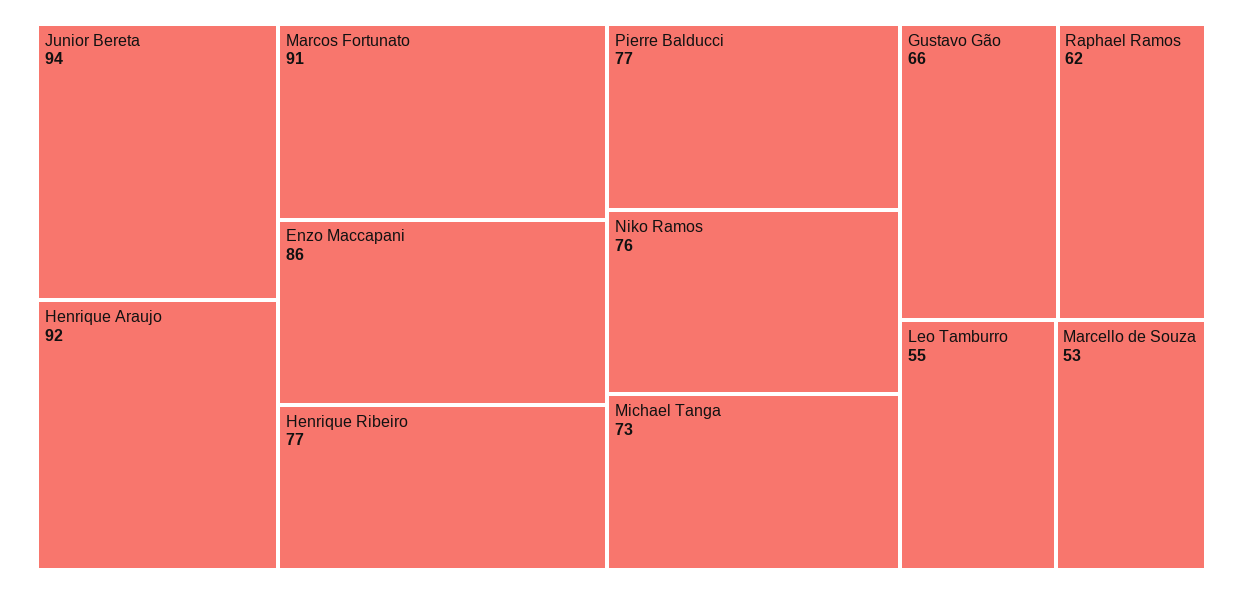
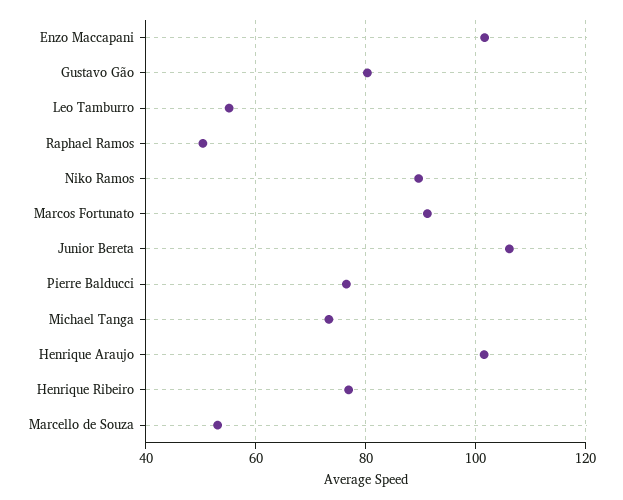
Junior Bereta: 94 -> 106
Henrique Araujo: 92 -> 102
Enzo Maccapani: 86 -> 102
Niko Ramos: 76 -> 90
Gustavo Gão: 66 -> 80
Raphael Ramos: 62 -> 50

